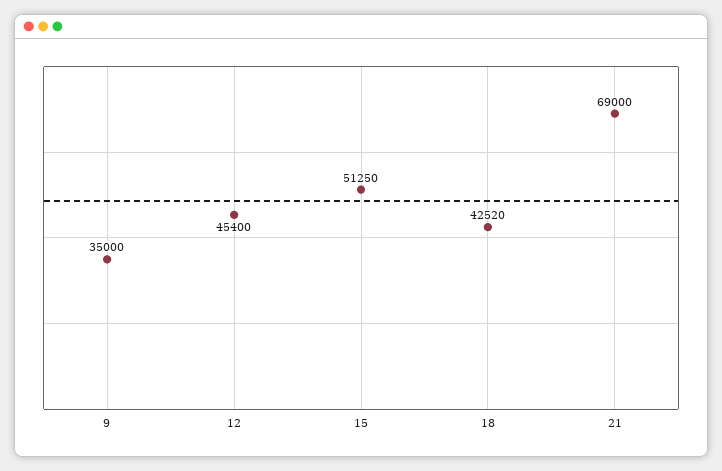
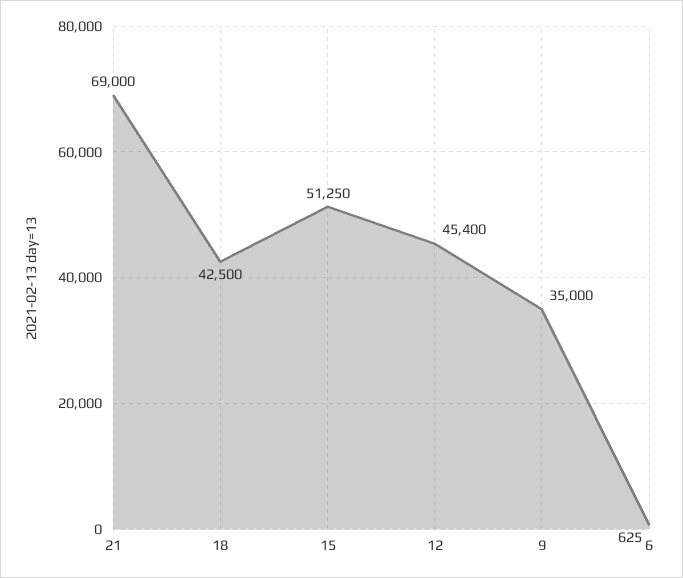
18: 42520 -> 42500
6: none -> 625

